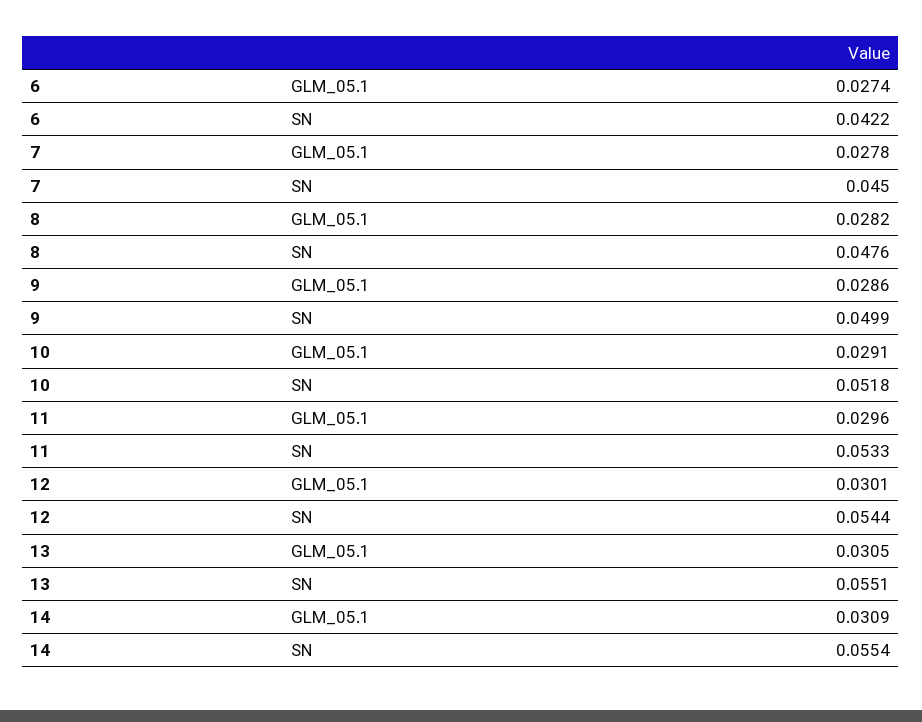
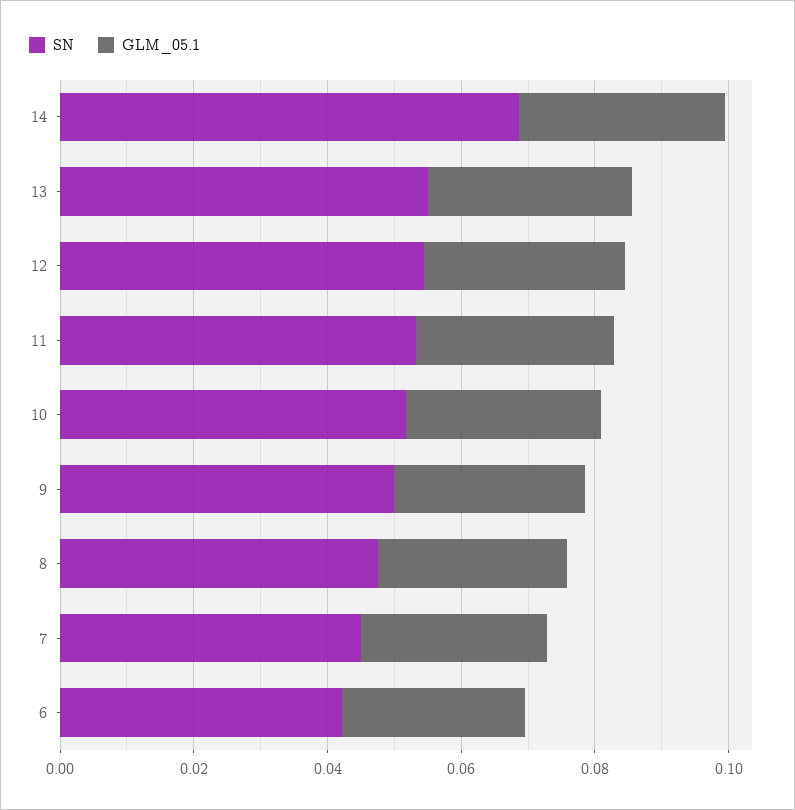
SN, 14: 0.0554 -> 0.07

